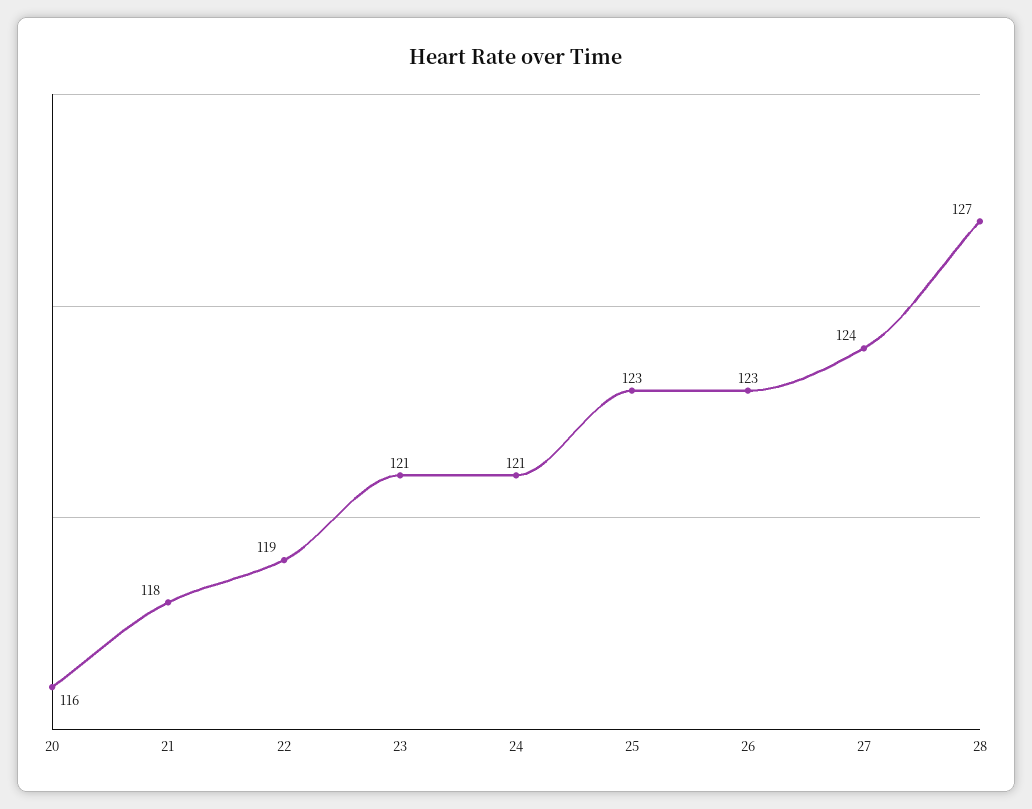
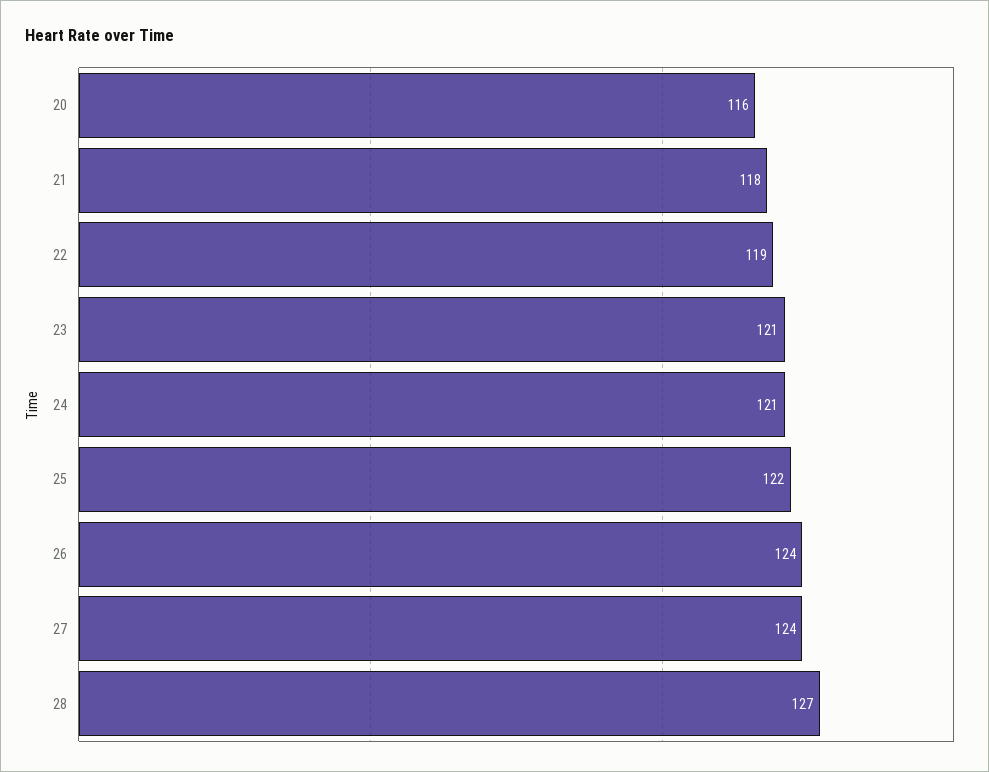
25: 123 -> 122
26: 123 -> 124

